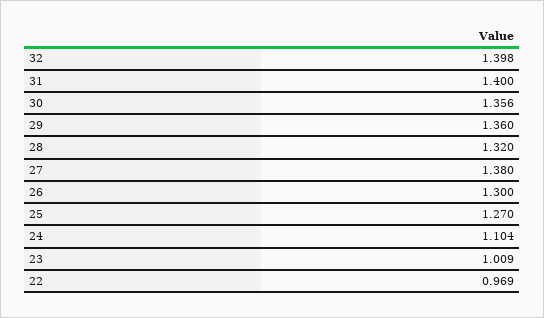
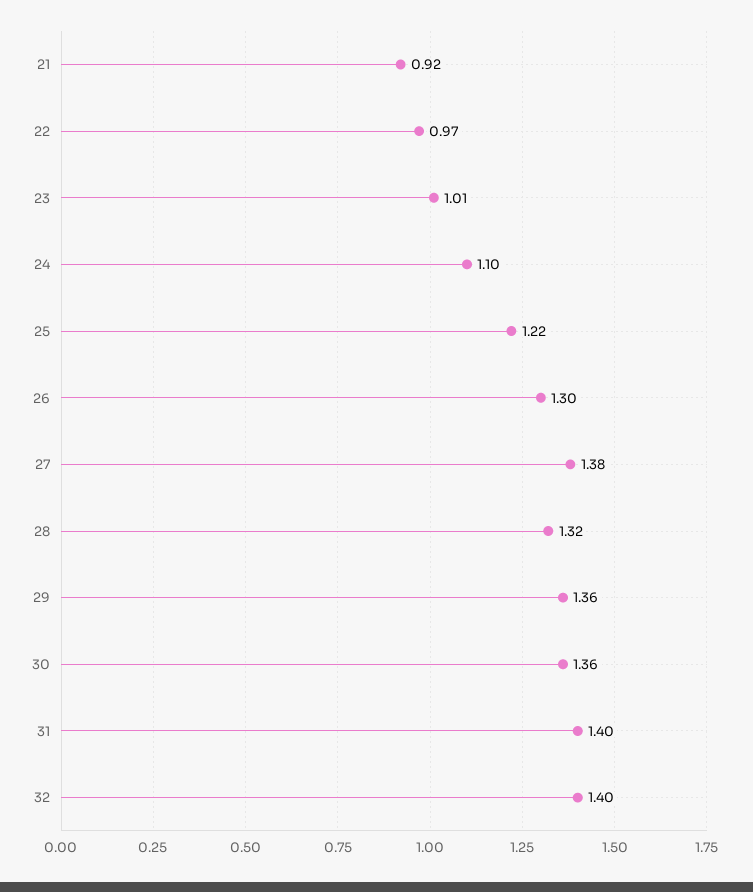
25: 1.27 -> 1.22
21: none -> 0.92

